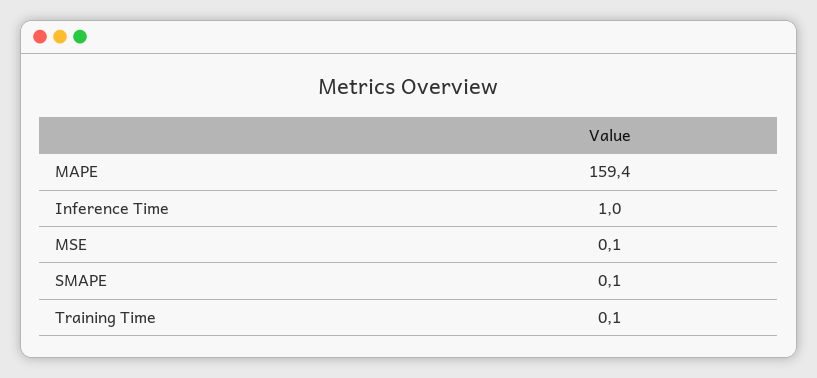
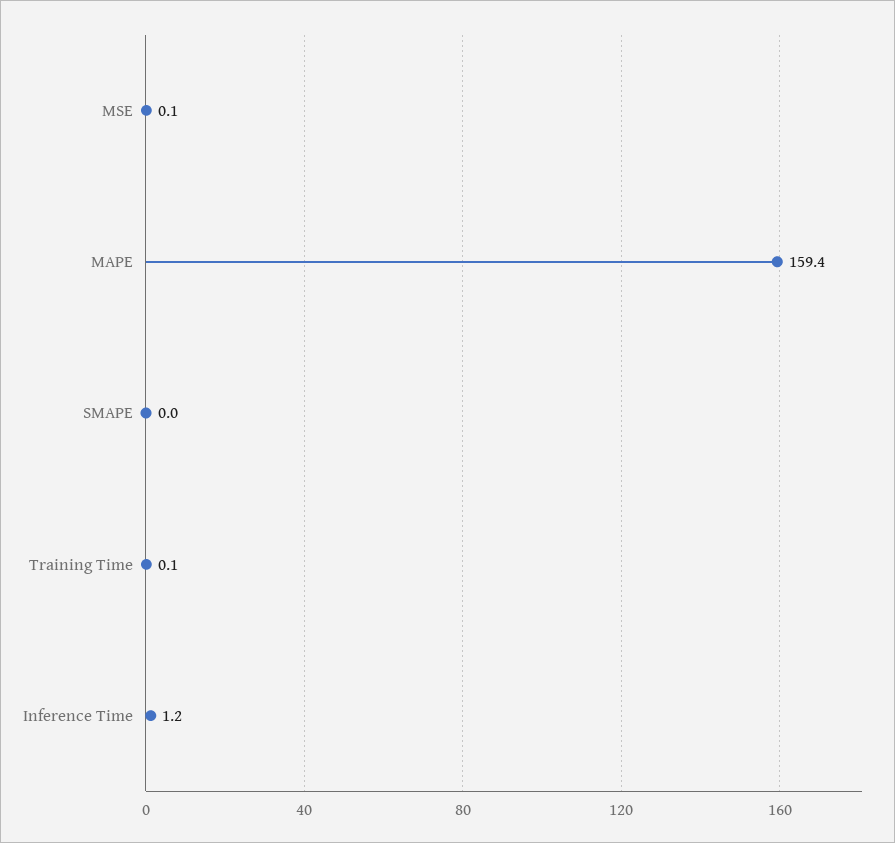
Inference Time: 1 -> 1.2
SMAPE: 0.1 -> 0

